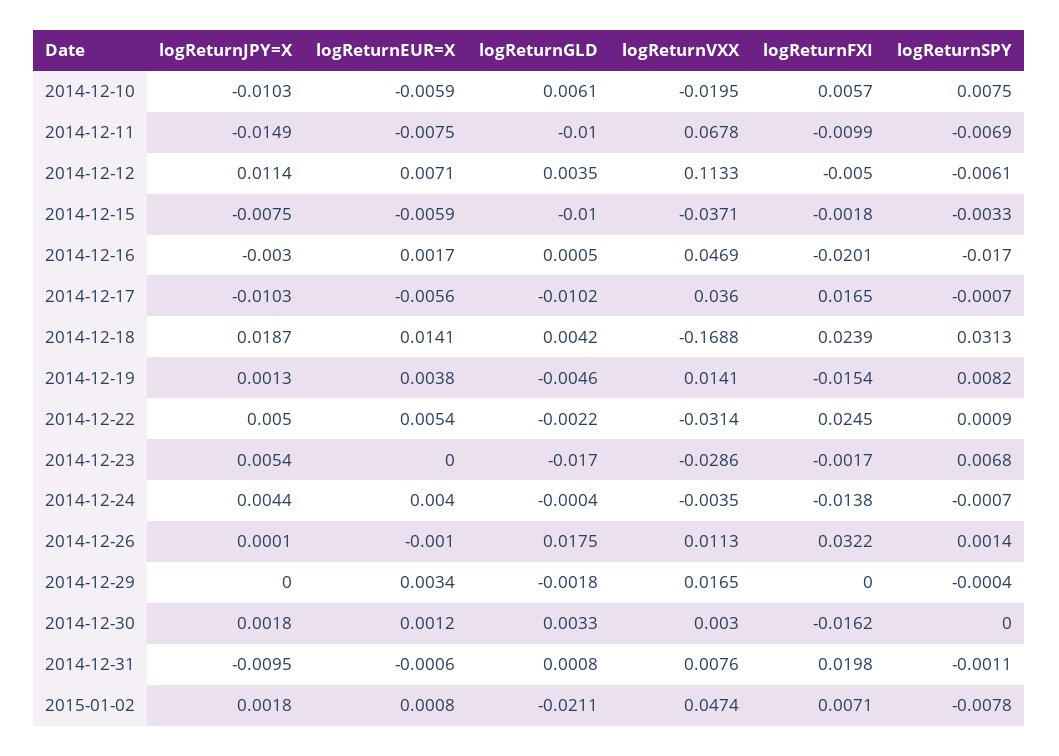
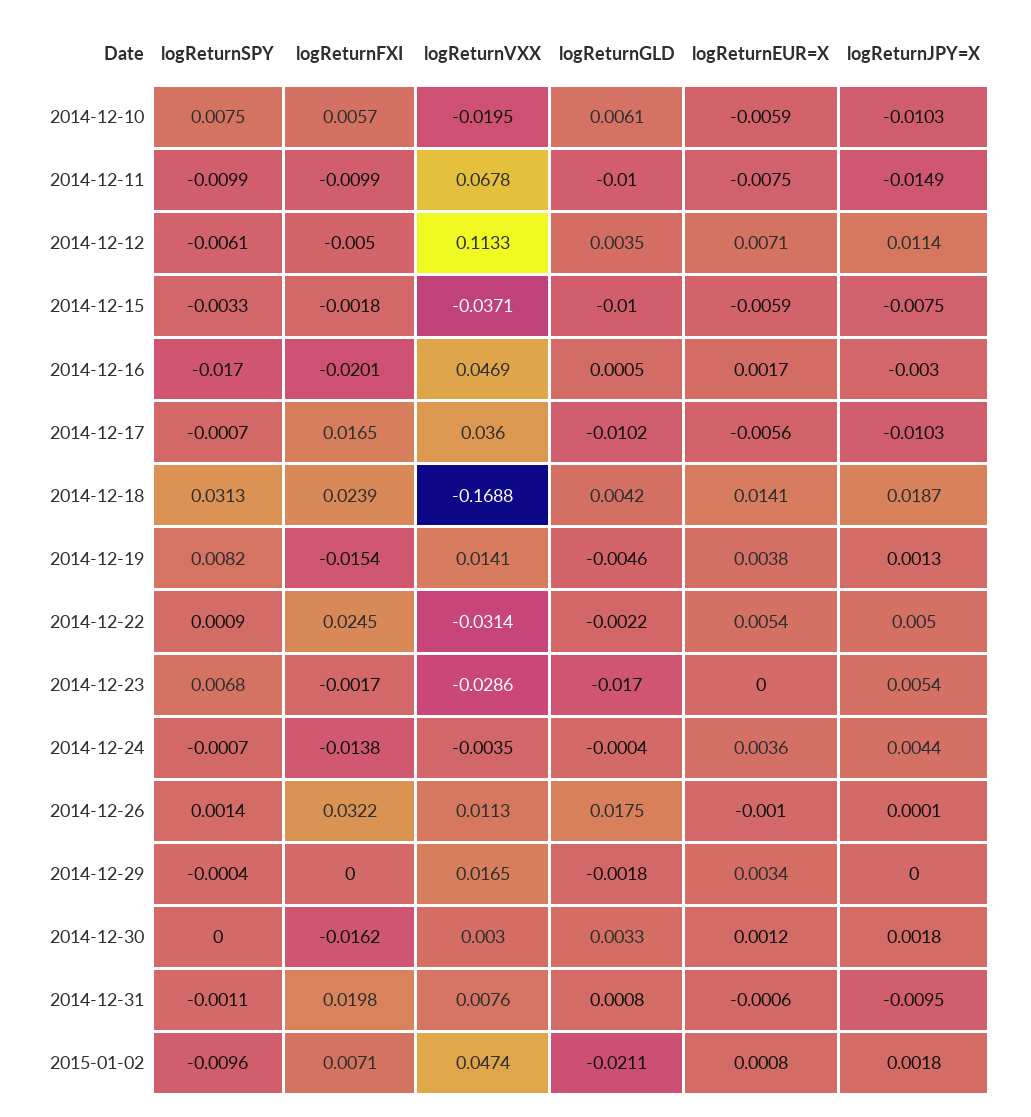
logReturnSPY, 2014-12-11: -0.0069 -> -0.0099
logReturnEUR=X, 2014-12-24: 0.004 -> 0.0036
logReturnSPY, 2015-01-02: -0.0078 -> -0.0096

